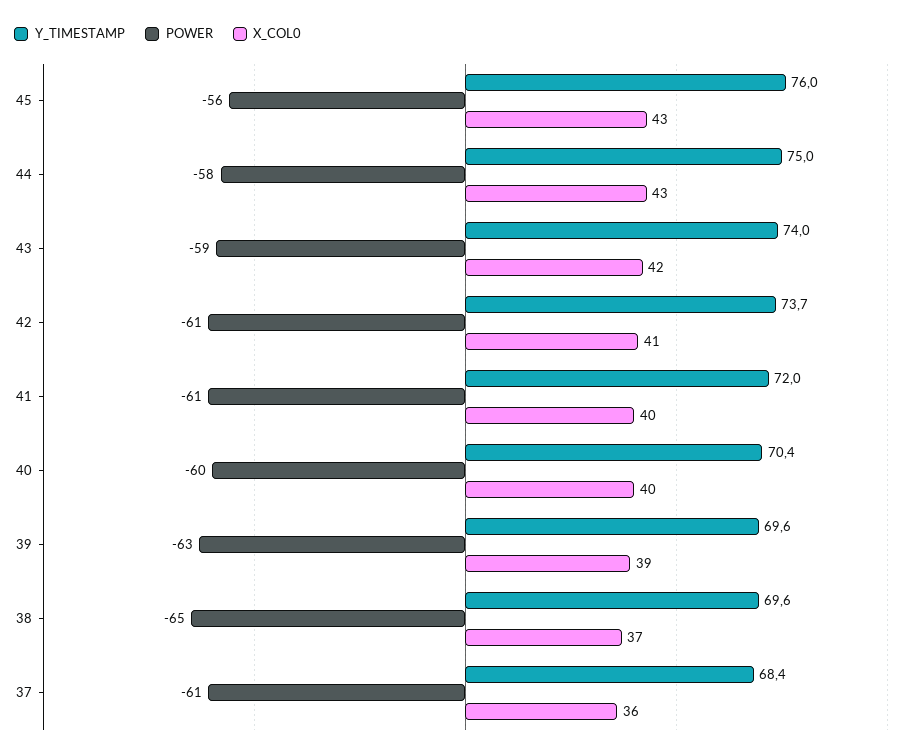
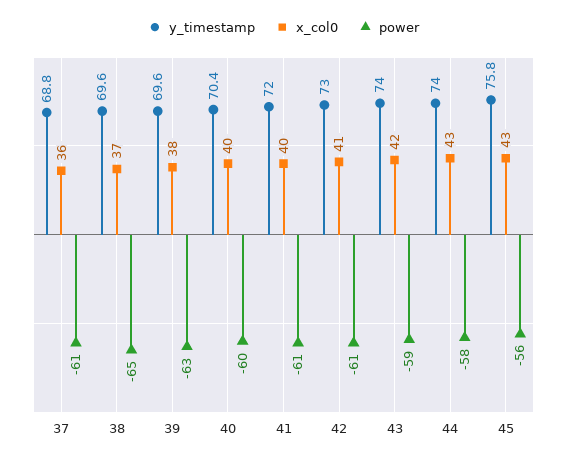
Y_TIMESTAMP, 45: 76 -> 75.8
Y_TIMESTAMP, 44: 75 -> 74
Y_TIMESTAMP, 42: 73.7 -> 73
X_COL0, 39: 39 -> 38
Y_TIMESTAMP, 37: 68.4 -> 68.8

